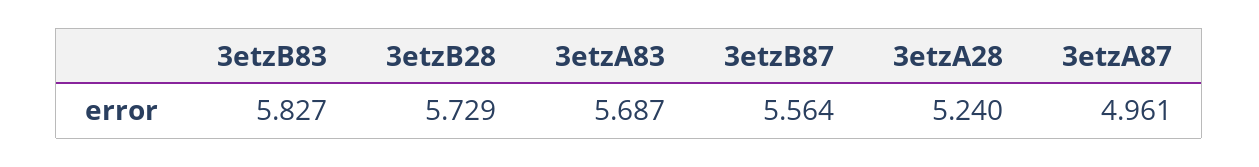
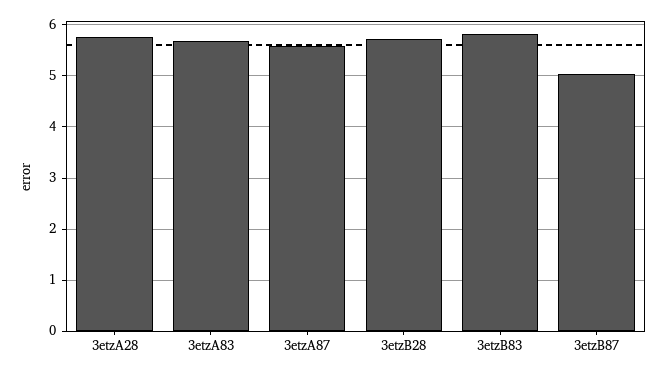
3etzB87: 5.564 -> 5
3etzA28: 5.24 -> 5.8
3etzA87: 4.961 -> 5.6

